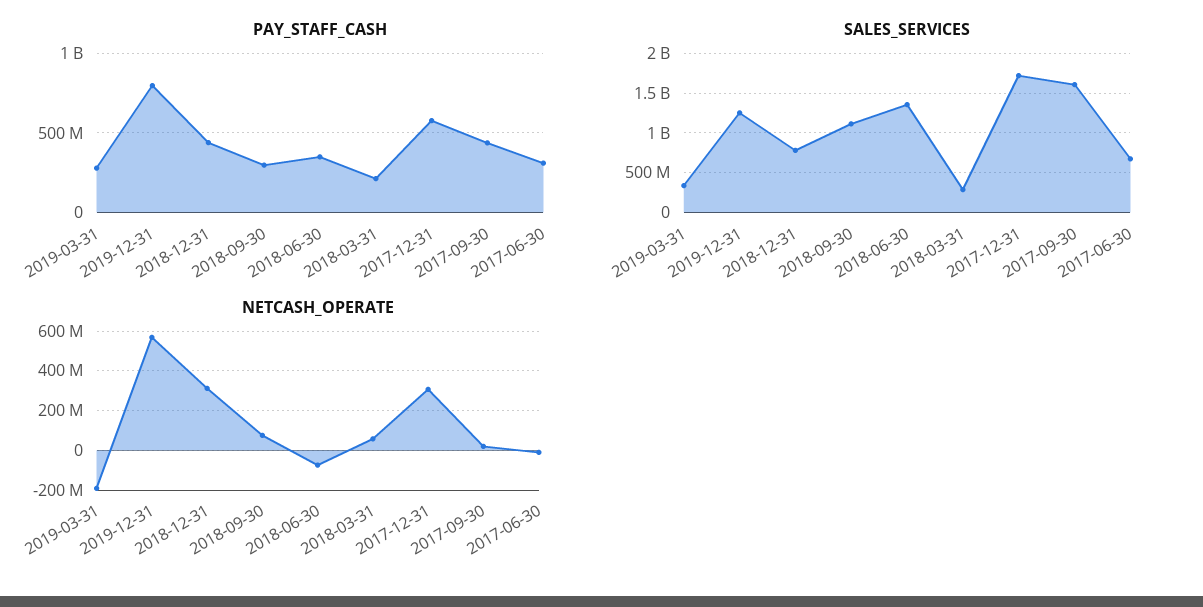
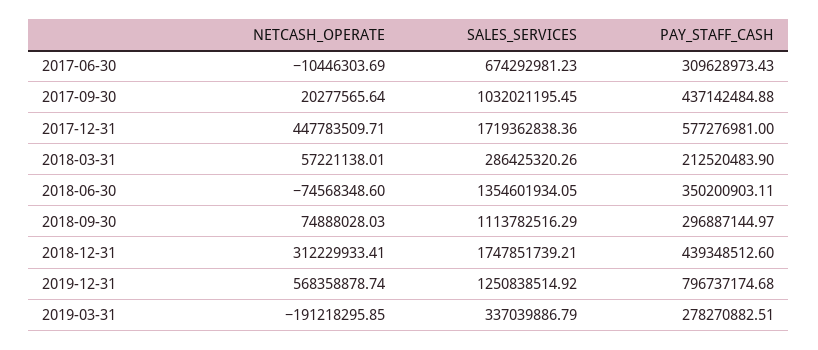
SALES_SERVICES, 2018-12-31: 800000000 -> 1747851739.21
SALES_SERVICES, 2017-09-30: 1600000000 -> 1032021195.45
NETCASH_OPERATE, 2017-12-31: 300000000 -> 447783509.71

